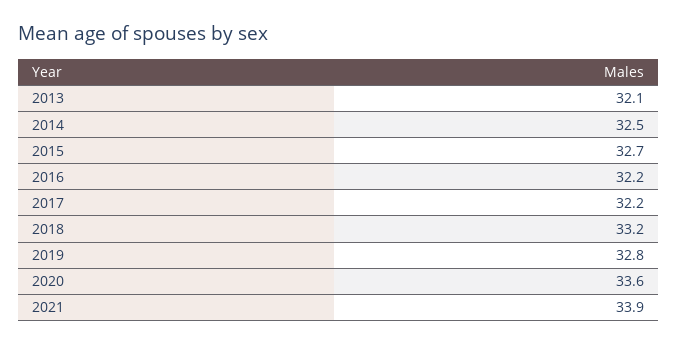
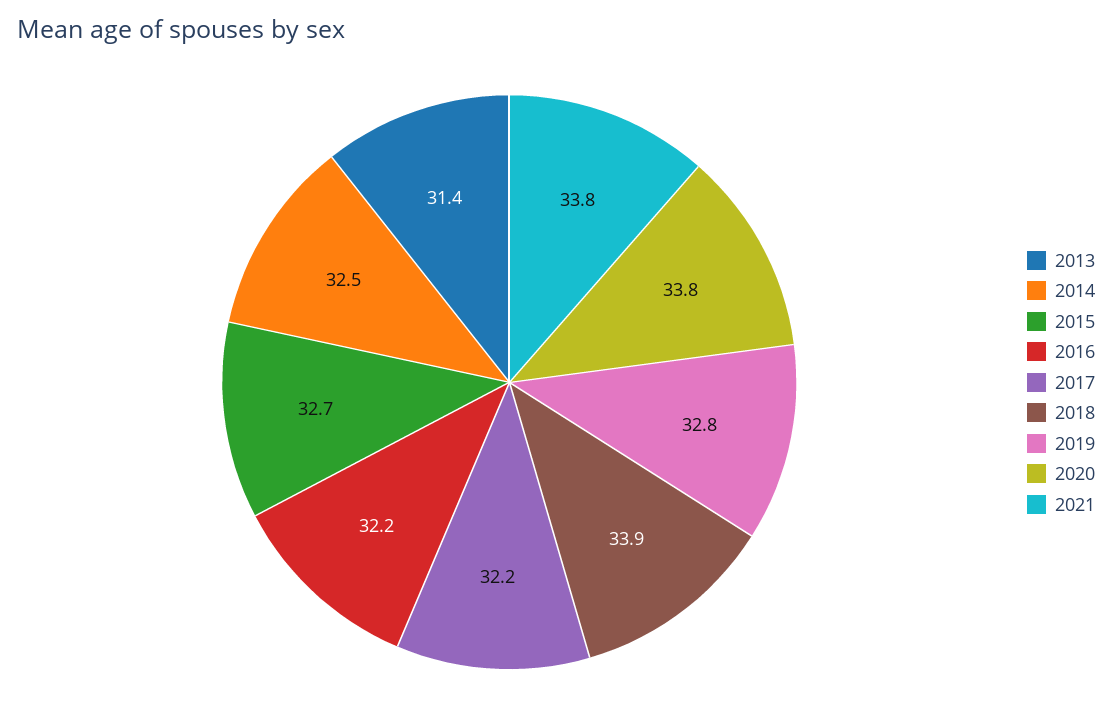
2013: 32.1 -> 31.4
2018: 33.2 -> 33.9
2020: 33.6 -> 33.8
2021: 33.9 -> 33.8

